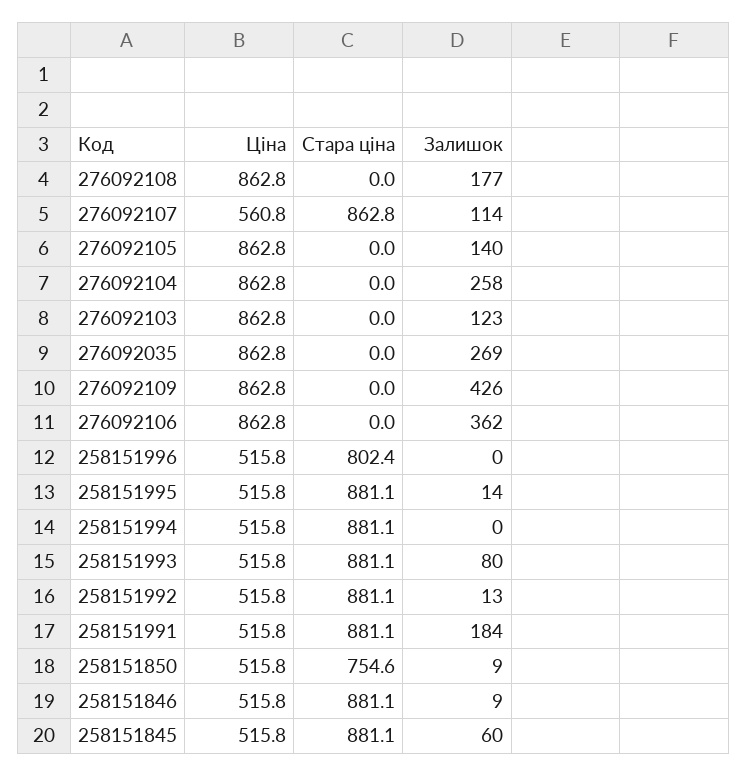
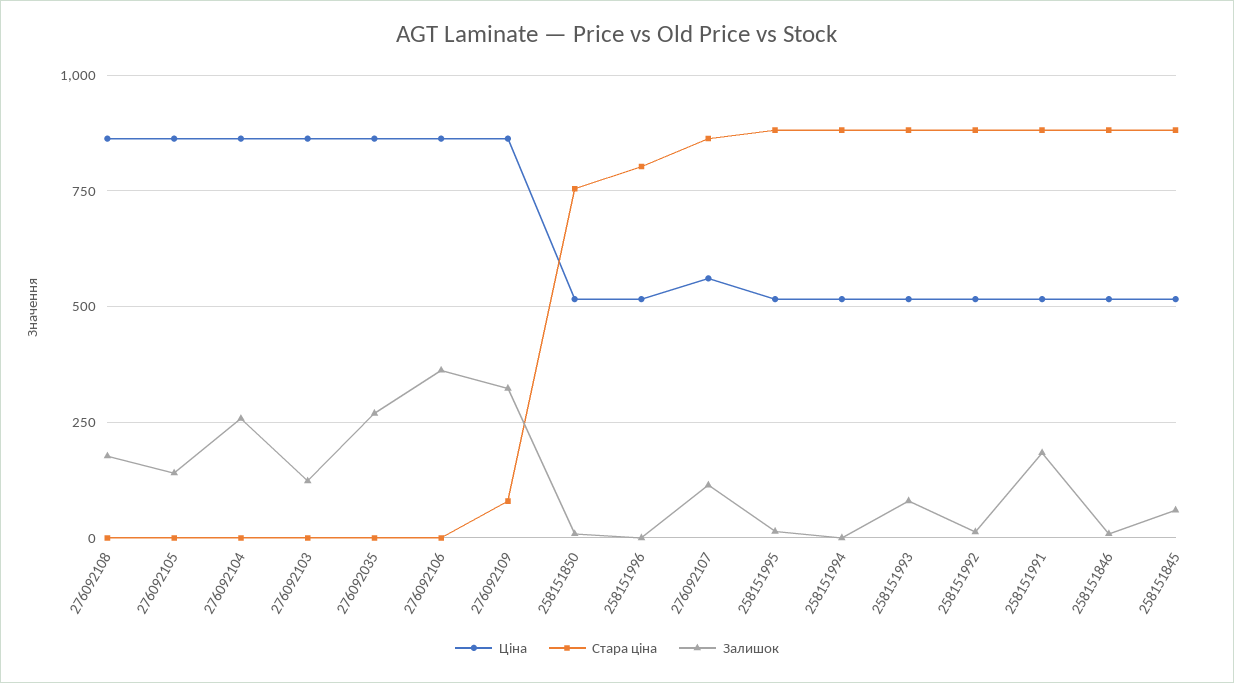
Стара ціна, 276092109: 0 -> 75
Залишок, 276092109: 426 -> 325

